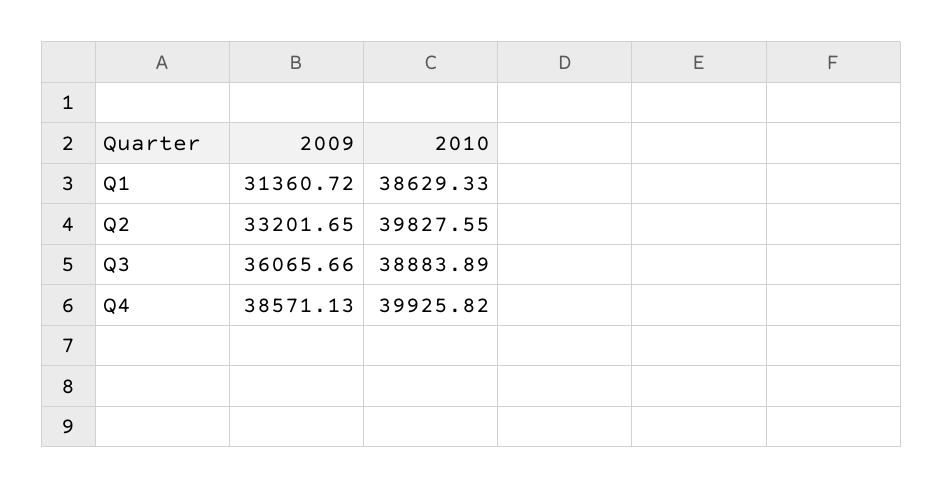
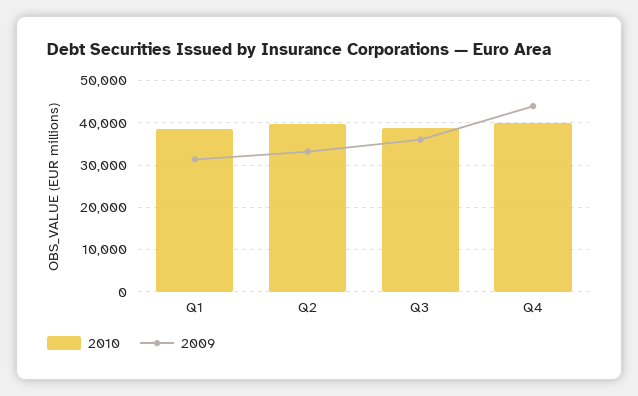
2009, Q4: 38571.13 -> 44000

